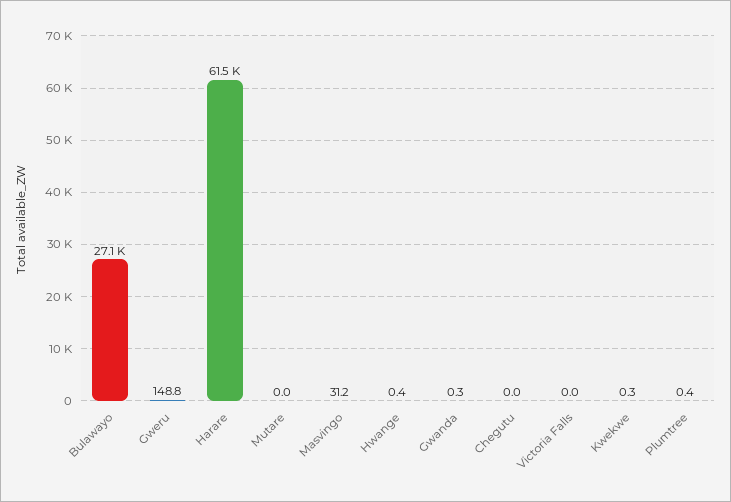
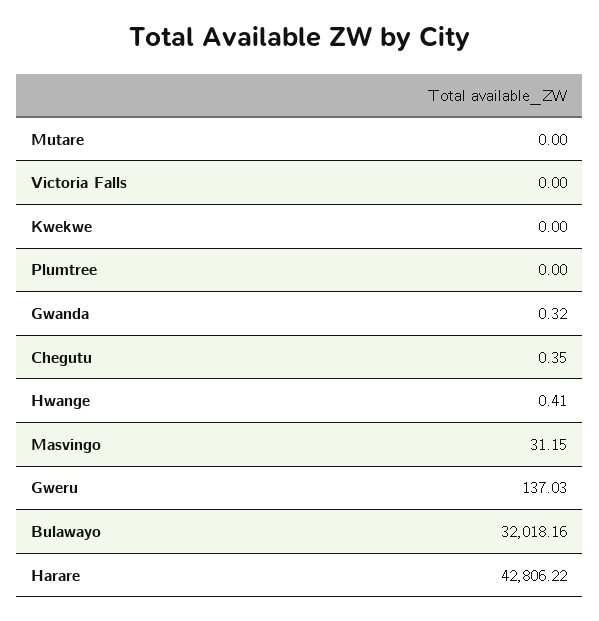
Bulawayo: 27100 -> 32018.16
Gweru: 148.8 -> 137.03
Harare: 61500 -> 42806.22
Chegutu: 0 -> 0.35
Kwekwe: 0.3 -> 0
Plumtree: 0.4 -> 0

